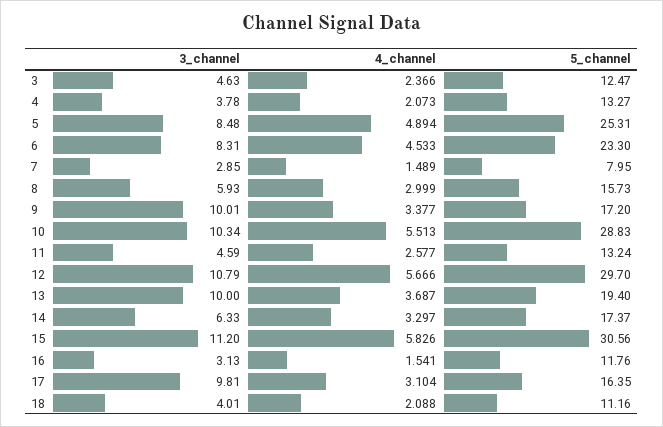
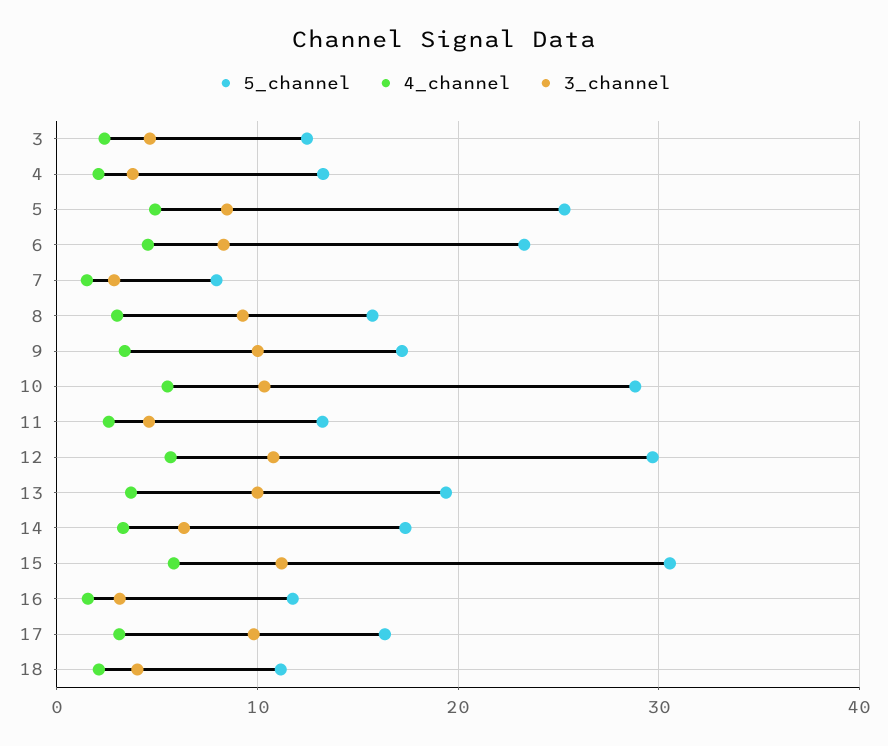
3_channel, 8: 5.93 -> 9

